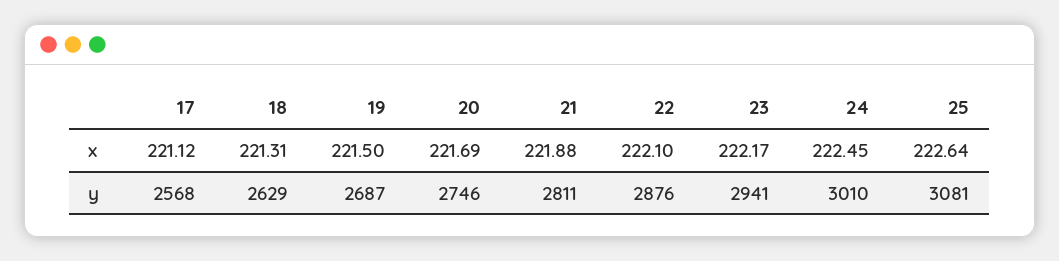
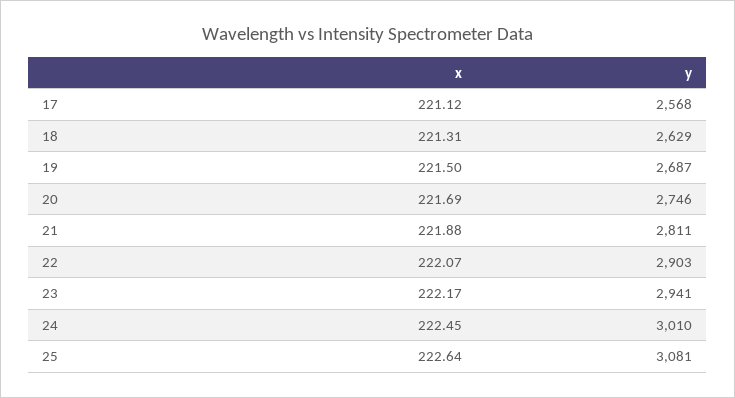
22, x: 222.1 -> 222.07
22, y: 2876 -> 2903

